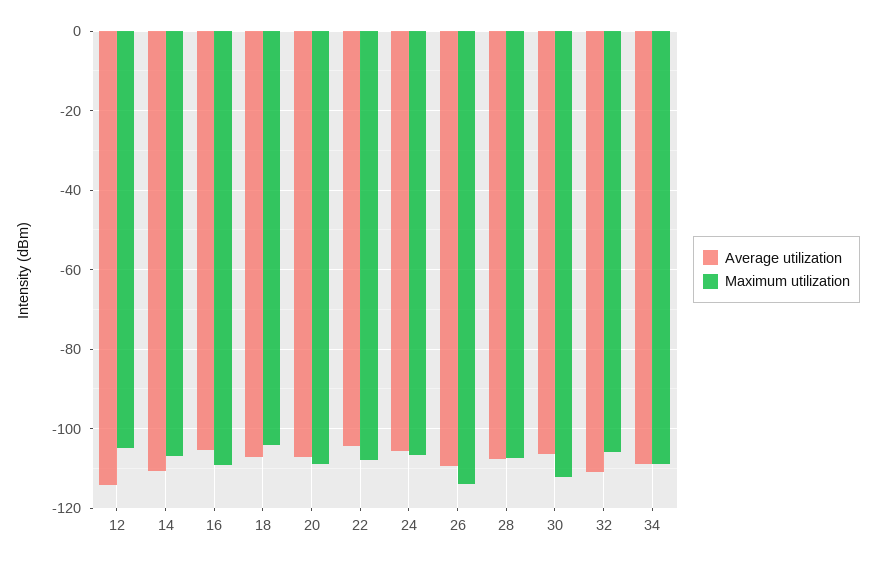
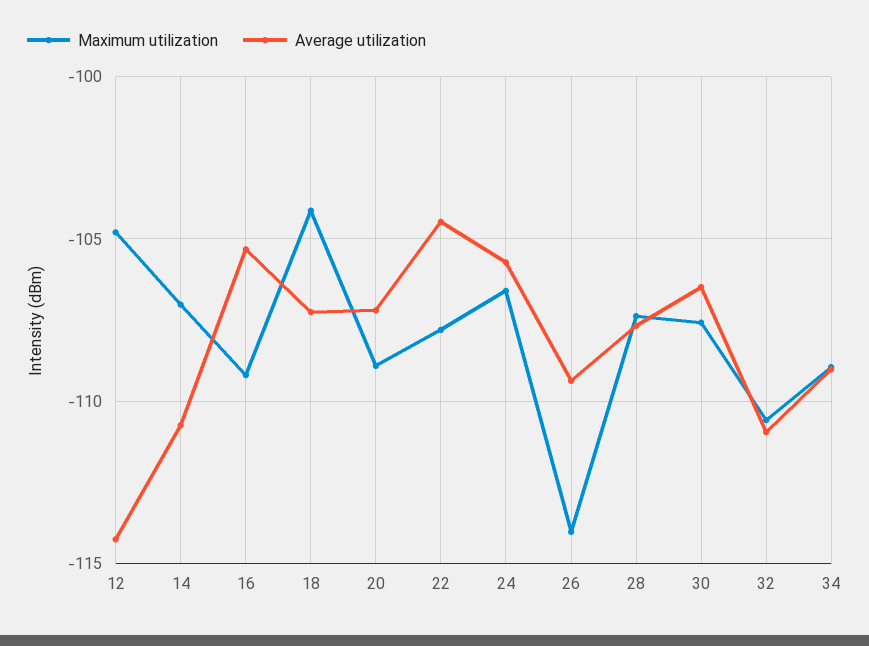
Maximum utilization, 30: -112 -> -107.5
Maximum utilization, 32: -106 -> -110.5

